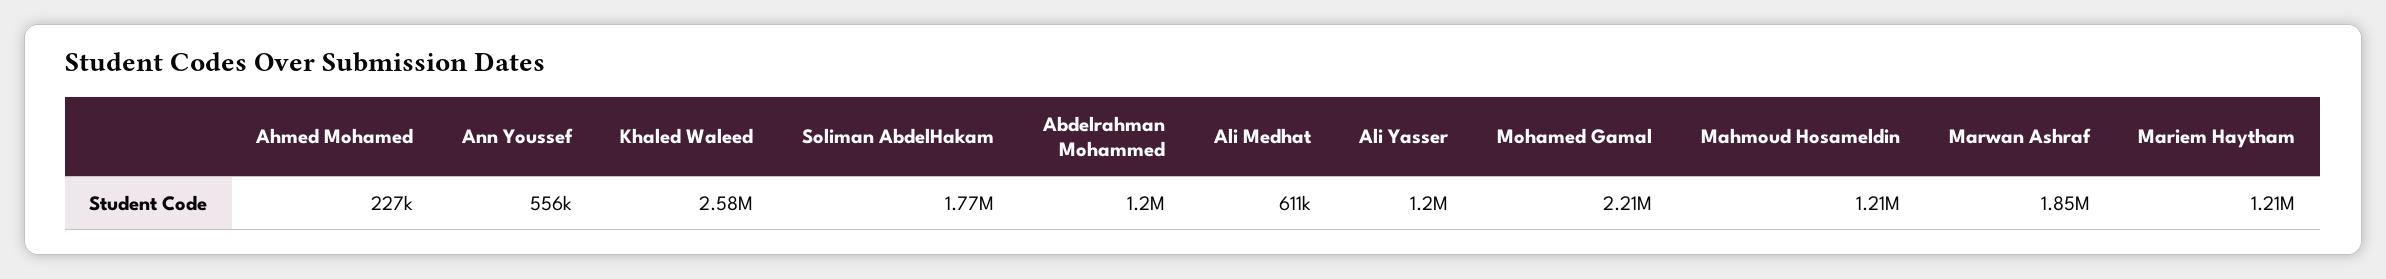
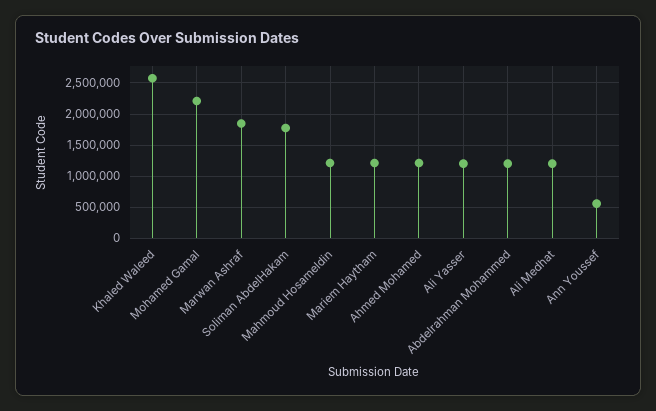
Ahmed Mohamed: 227000 -> 1200000
Ali Medhat: 611000 -> 1200000

